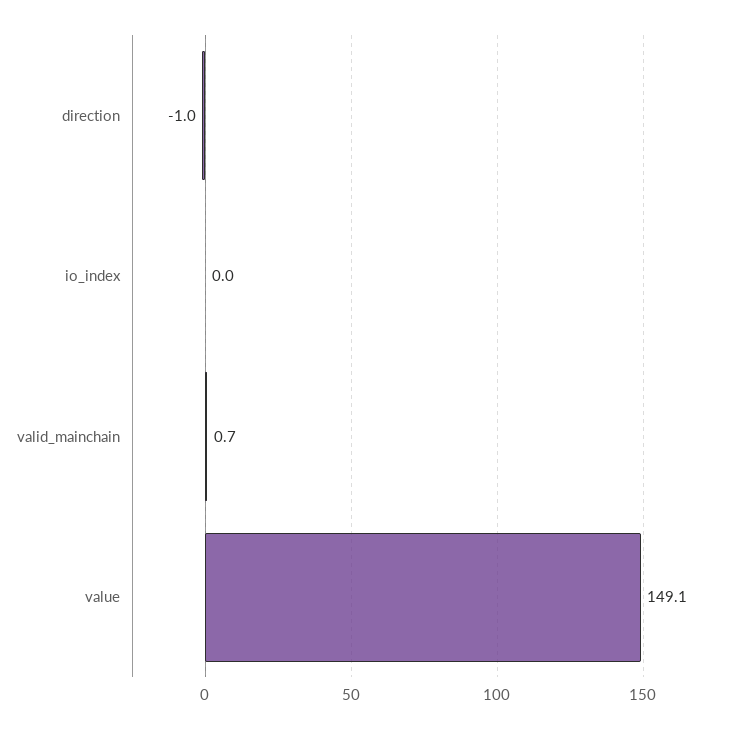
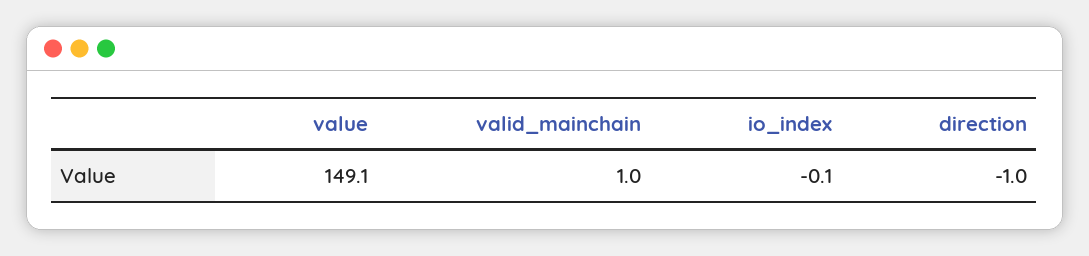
io_index: 0 -> -0.1
valid_mainchain: 0.7 -> 1

